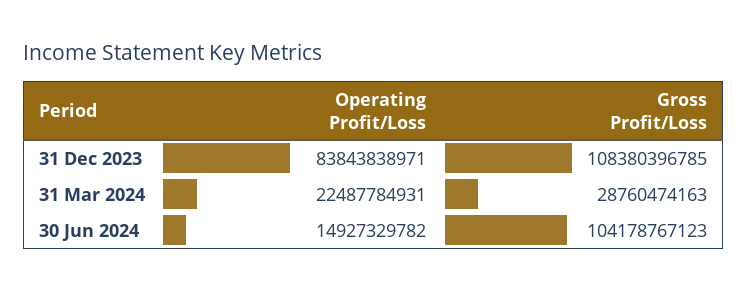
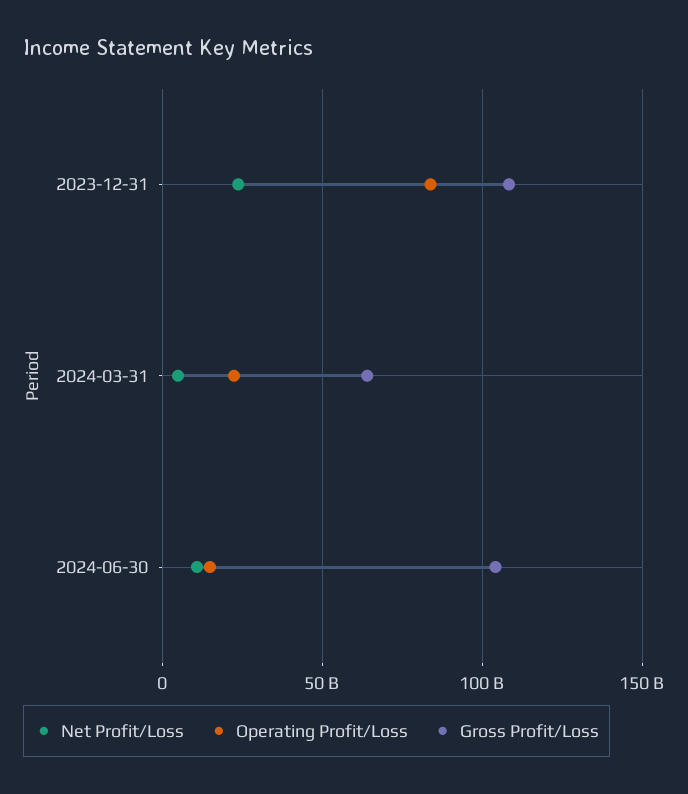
Gross Profit/Loss, 31 Mar 2024: 28760474163 -> 65000000000
Net Profit/Loss, 31 Dec 2023: none -> 25000000000
Net Profit/Loss, 31 Mar 2024: none -> 5000000000
Net Profit/Loss, 30 Jun 2024: none -> 10000000000

